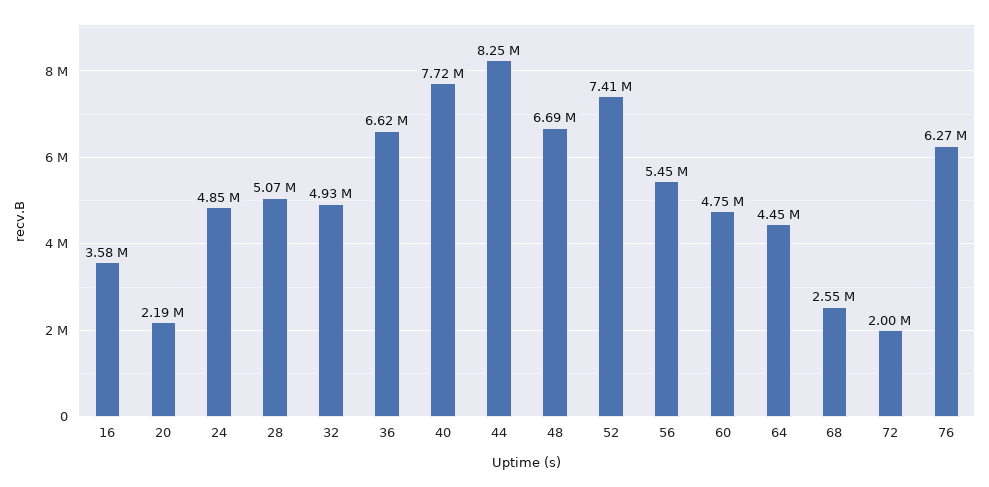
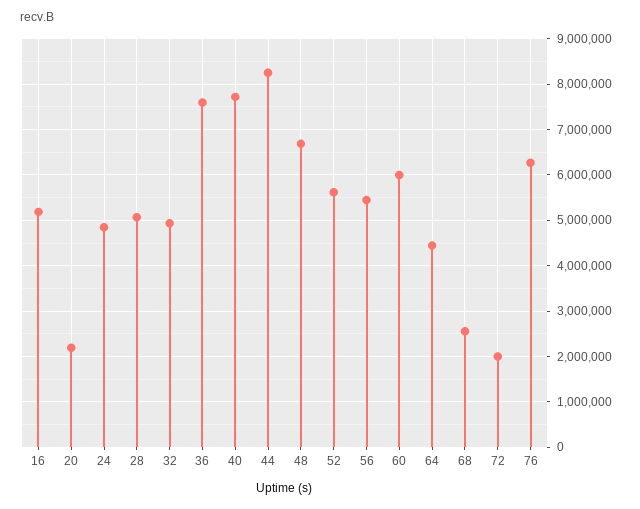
16: 3580000 -> 5200000
36: 6620000 -> 7600000
52: 7410000 -> 5600000
60: 4750000 -> 6000000

